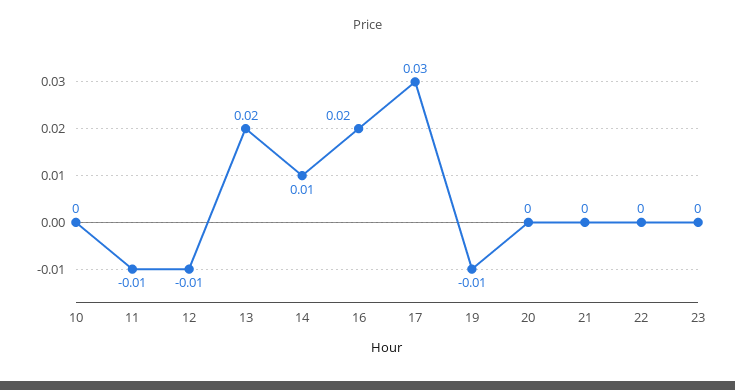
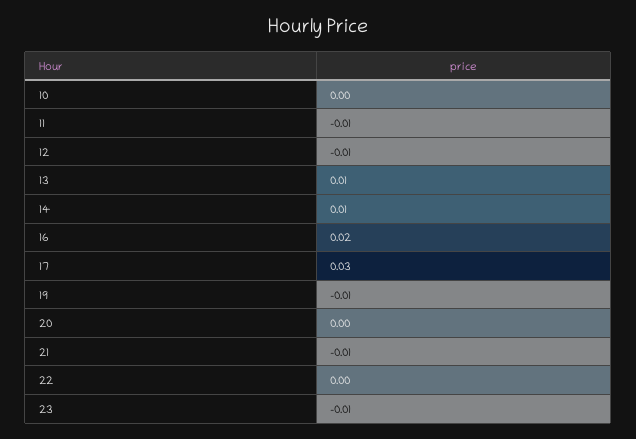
13: 0.02 -> 0.01
21: 0 -> -0.01
23: 0 -> -0.01

